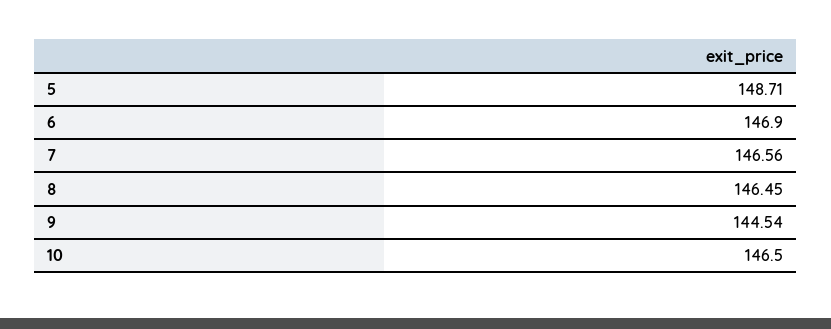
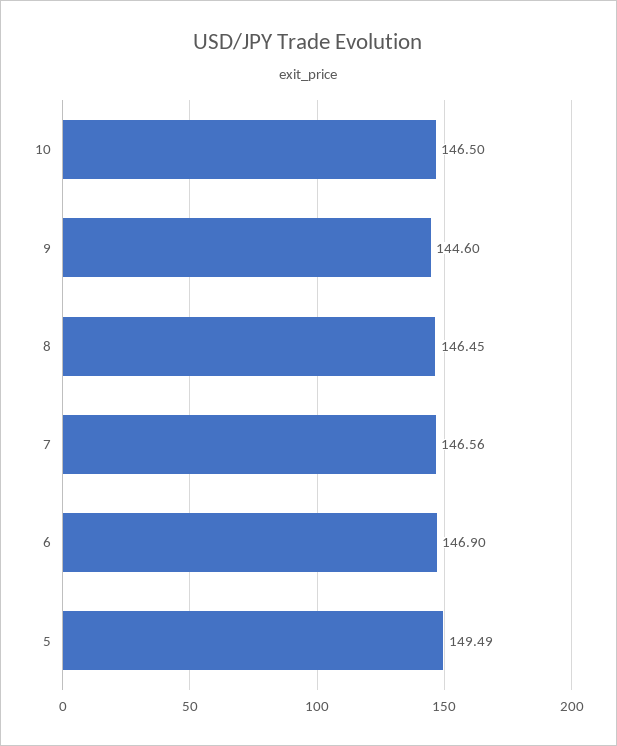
5: 148.71 -> 149.49
9: 144.54 -> 144.6

